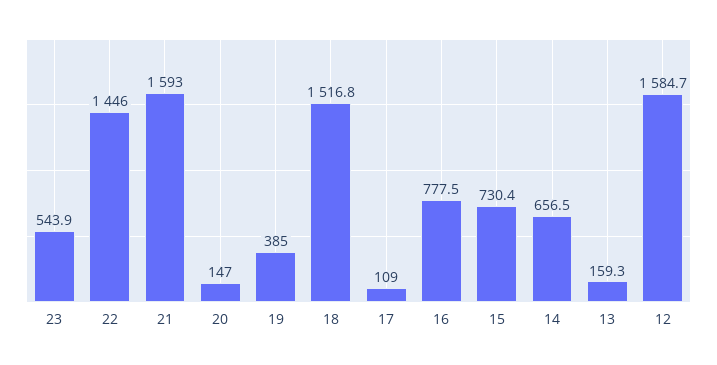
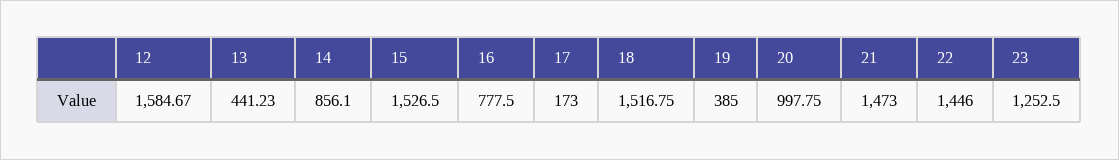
23: 543.9 -> 1252.5
21: 1593 -> 1473
20: 147 -> 997.75
17: 109 -> 173
15: 730.4 -> 1526.5
14: 656.5 -> 856.1
13: 159.3 -> 441.23

